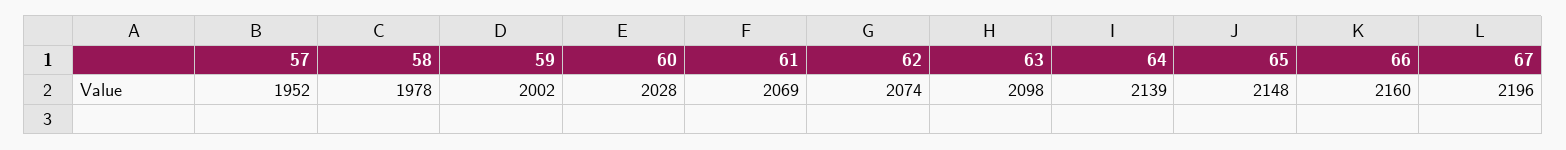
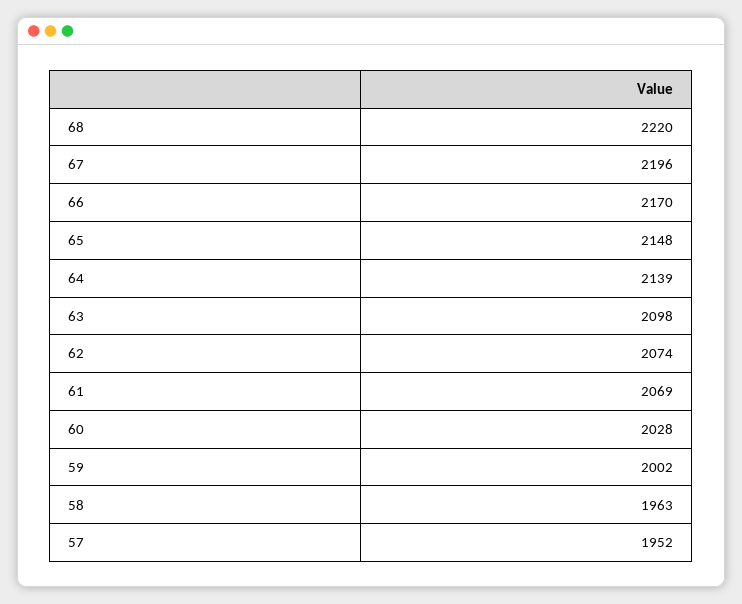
58: 1978 -> 1963
66: 2160 -> 2170
68: none -> 2220

